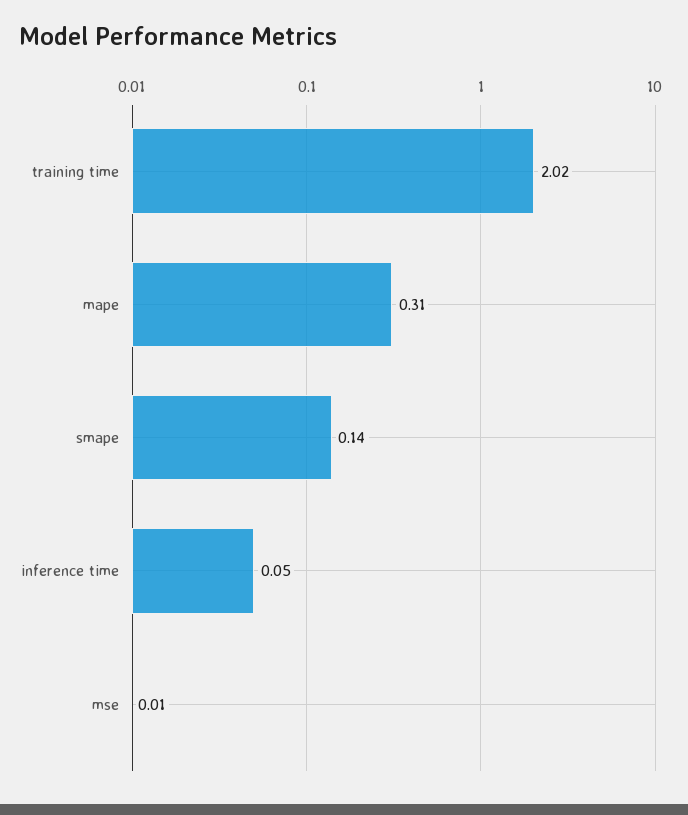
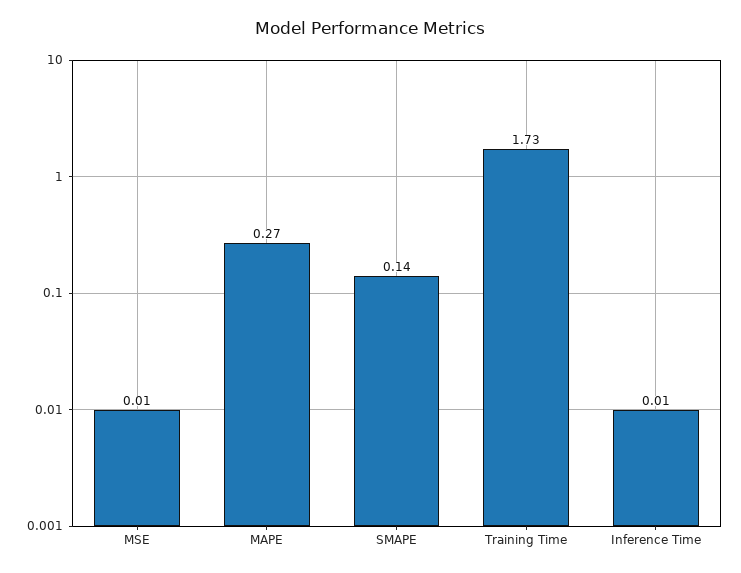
training time: 2.02 -> 1.73
mape: 0.31 -> 0.27
inference time: 0.05 -> 0.01

